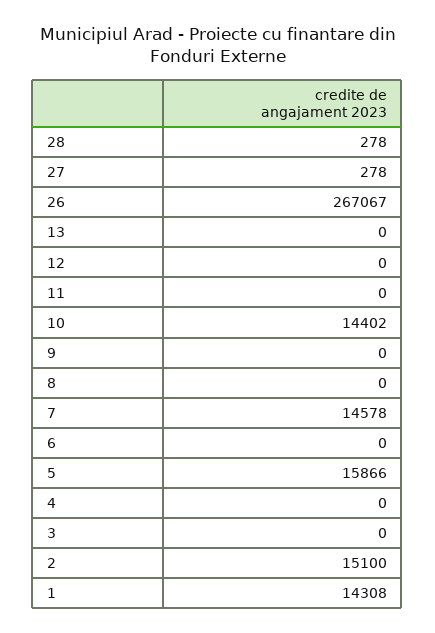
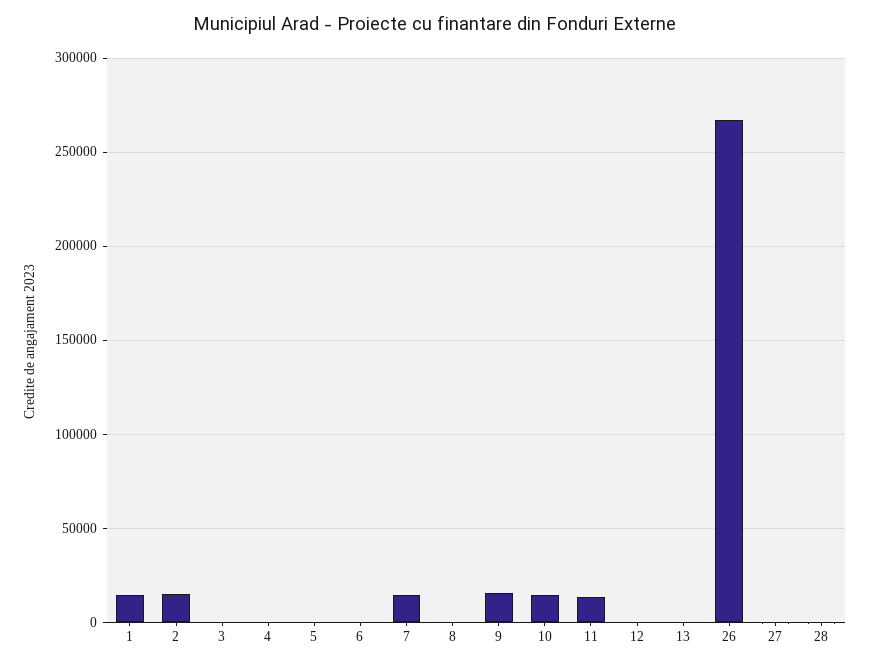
11: 0 -> 15000
9: 0 -> 15000
5: 15866 -> 0

